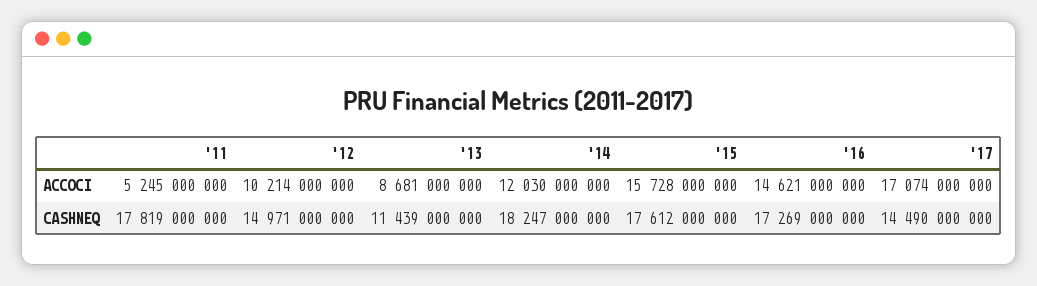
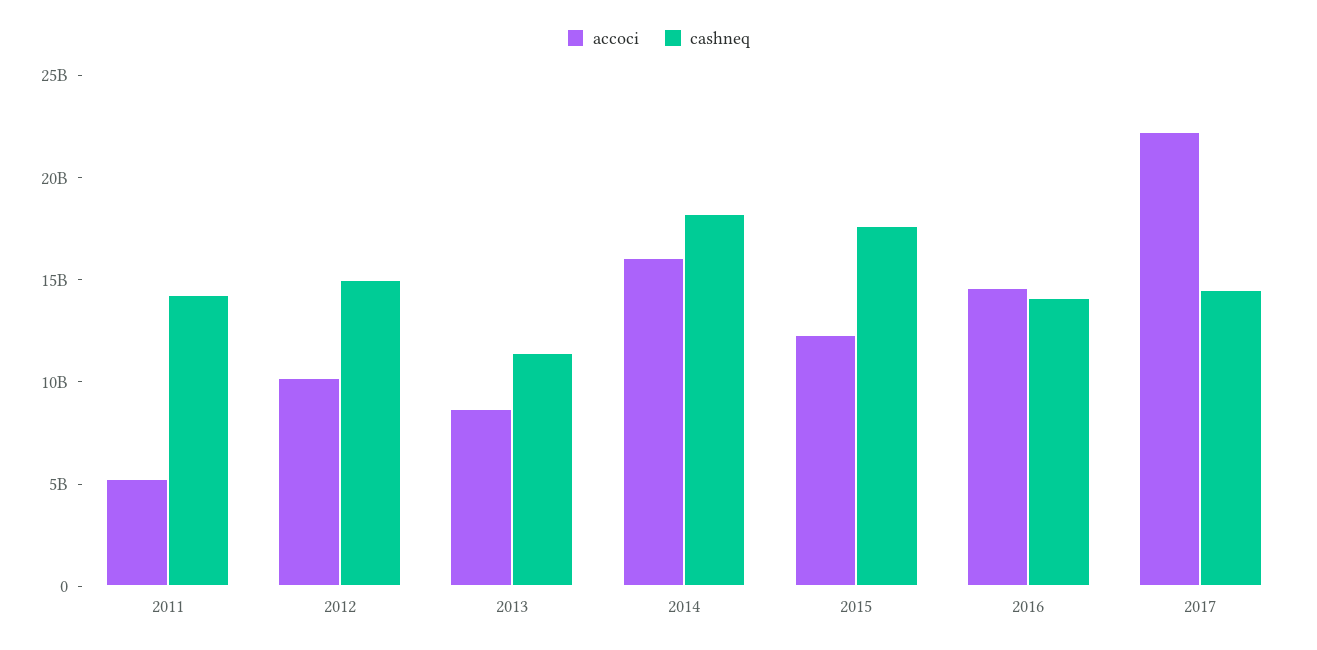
ACCOCI, '14: 12030000000 -> 16000000000
ACCOCI, '15: 15728000000 -> 12000000000
ACCOCI, '17: 17074000000 -> 22000000000
CASHNEQ, '11: 17819000000 -> 14000000000
CASHNEQ, '16: 17269000000 -> 14000000000

